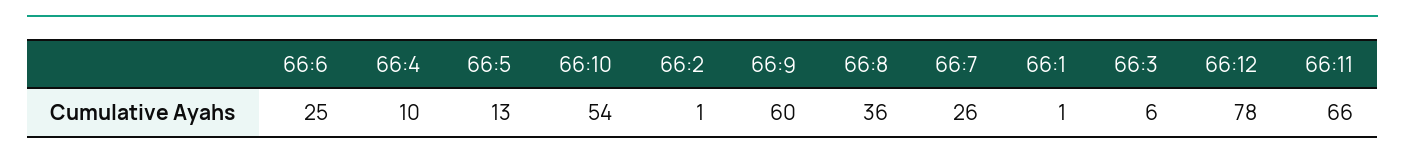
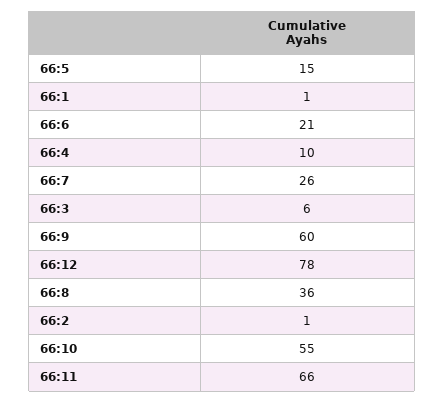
66:6: 25 -> 21
66:5: 13 -> 15
66:10: 54 -> 55

